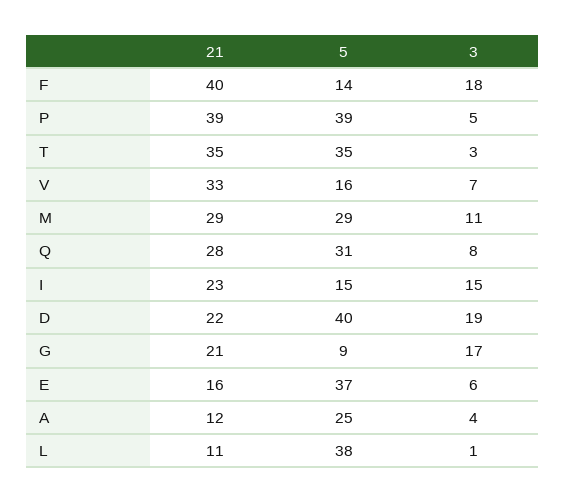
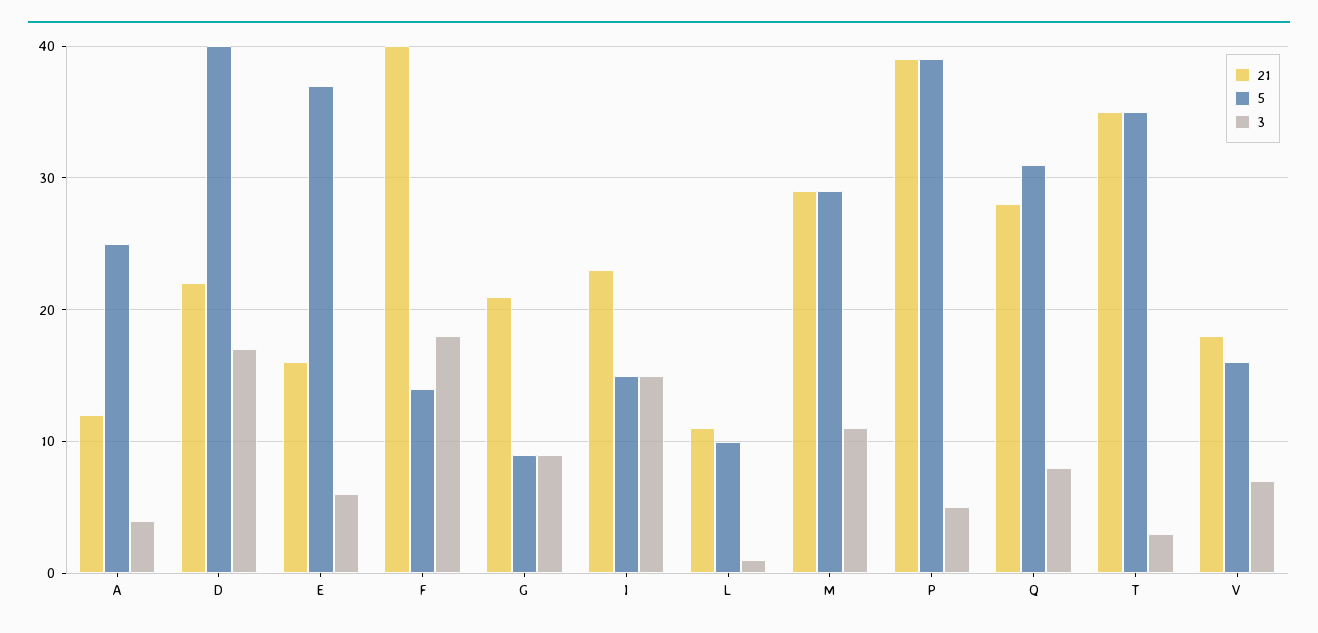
21, V: 33 -> 18
3, D: 19 -> 17
3, G: 17 -> 9
5, L: 38 -> 10

